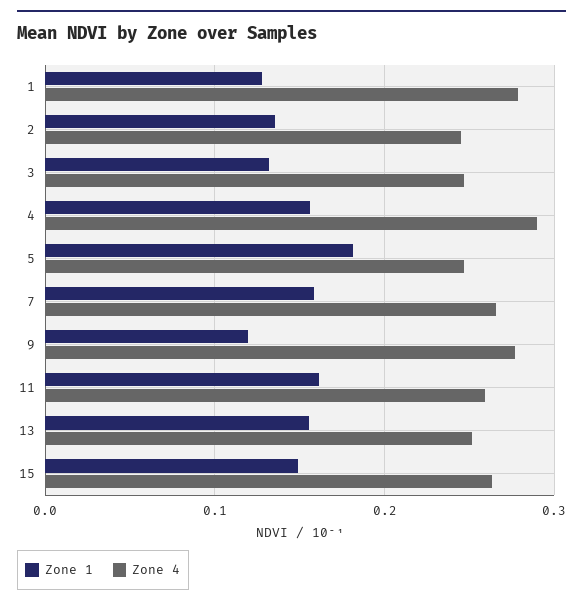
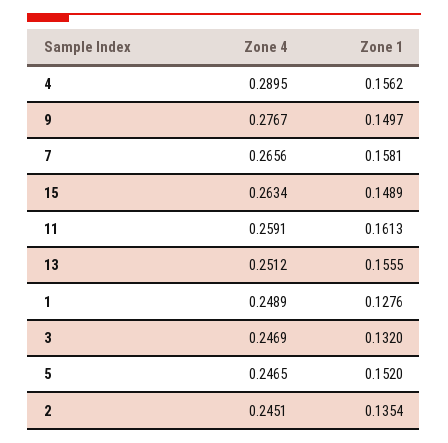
Zone 4, 1: 0.28 -> 0.2489
Zone 1, 5: 0.18 -> 0.152
Zone 1, 9: 0.12 -> 0.1497

